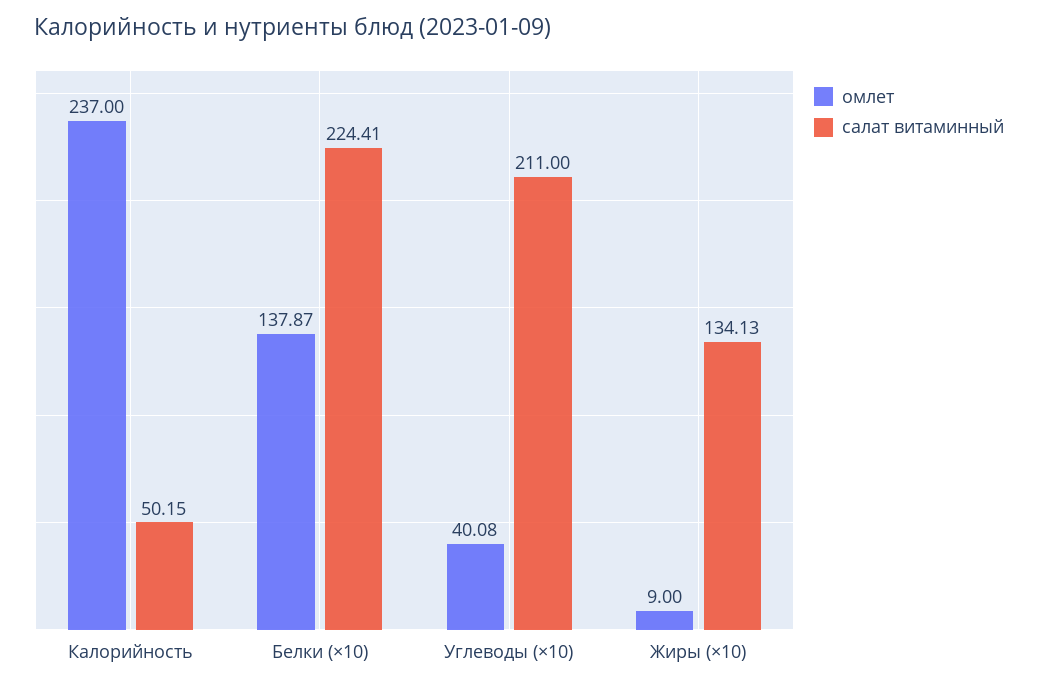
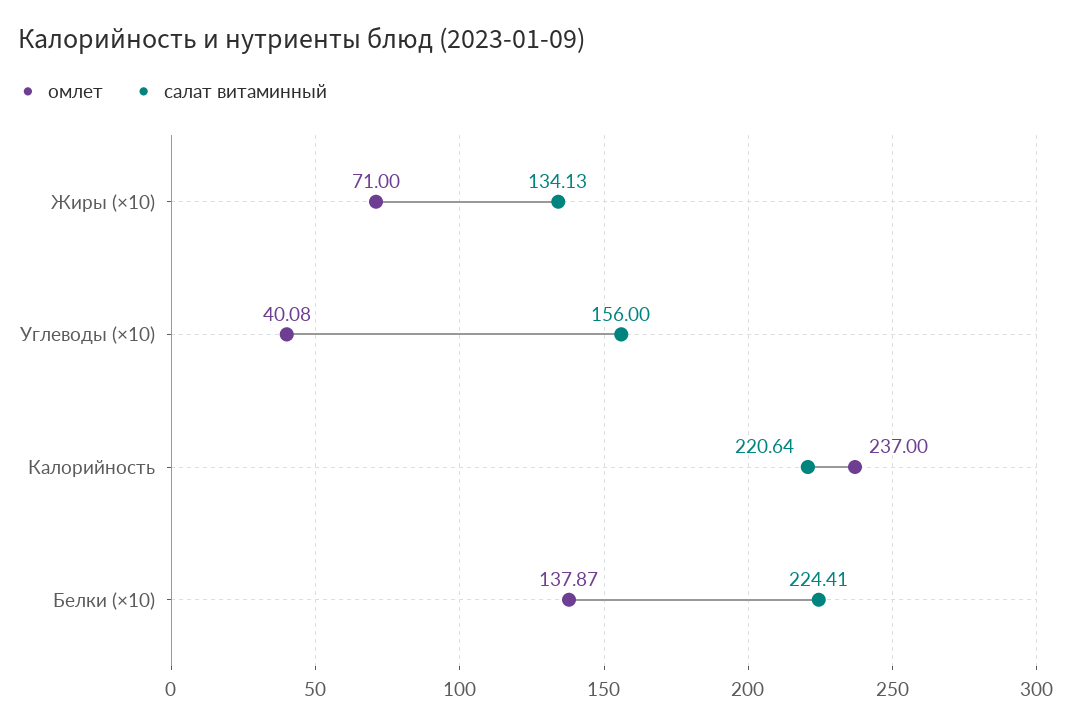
салат витаминный, Калорийность: 50.15 -> 220.64
салат витаминный, Углеводы (×10): 211 -> 156
омлет, Жиры (×10): 9 -> 71

